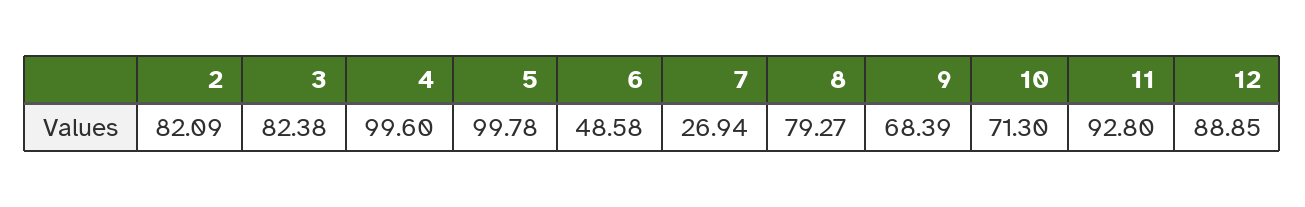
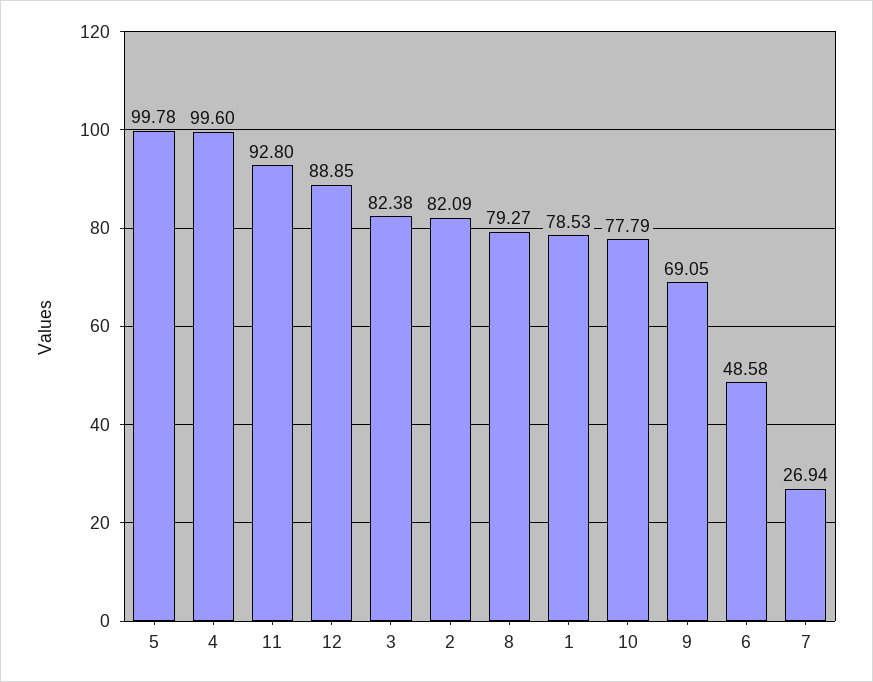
9: 68.39 -> 69.05
10: 71.3 -> 77.79
1: none -> 78.53

